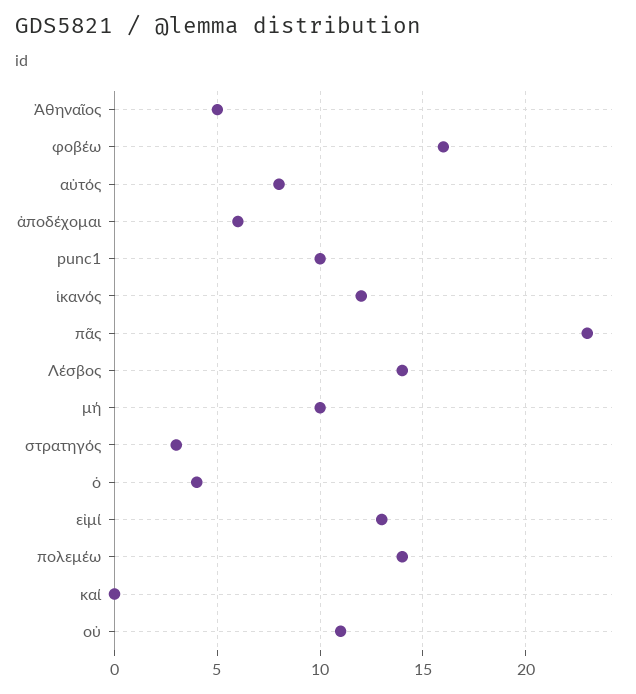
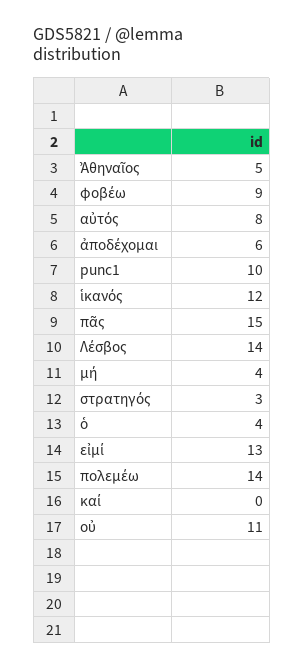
φοβέω: 16 -> 9
πᾶς: 23 -> 15
μή: 10 -> 4

